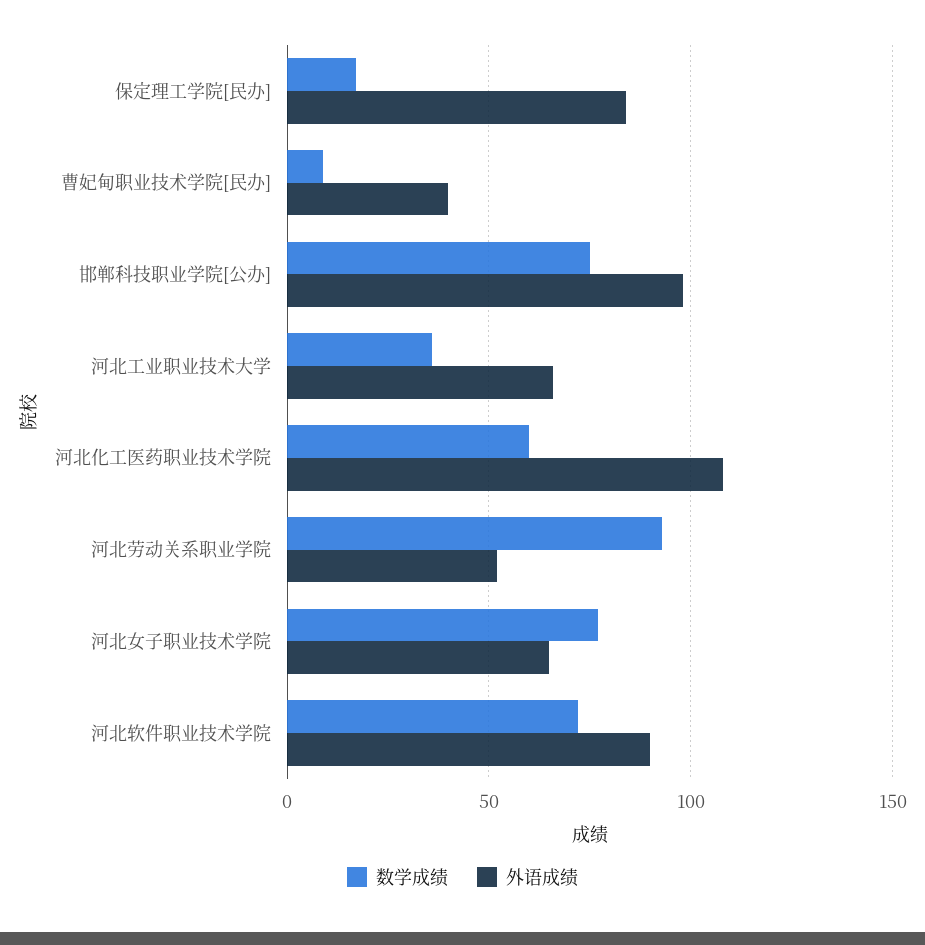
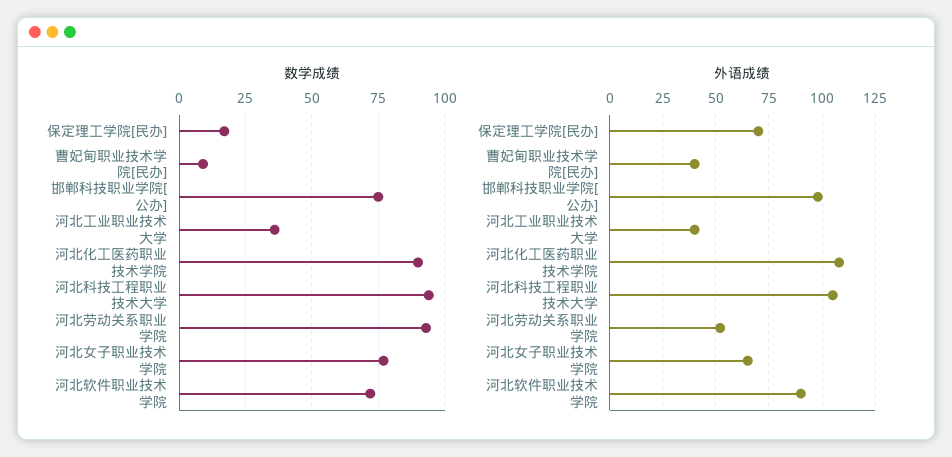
外语成绩, 保定理工学院[民办]: 85 -> 70
外语成绩, 河北工业职业技术大学: 65 -> 40
数学成绩, 河北化工医药职业技术学院: 60 -> 90
数学成绩, 河北科技工程职业技术大学: none -> 95
外语成绩, 河北科技工程职业技术大学: none -> 105

